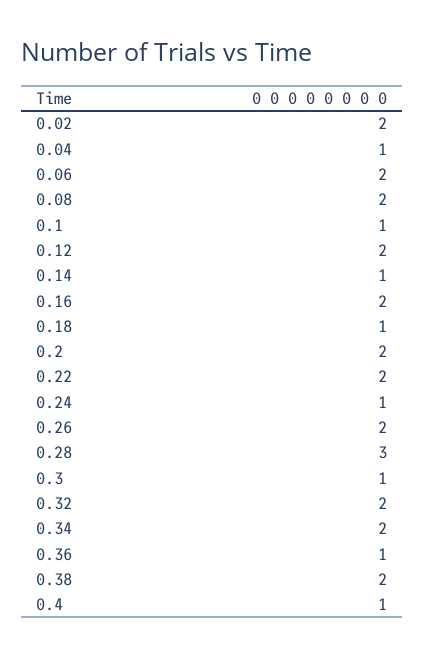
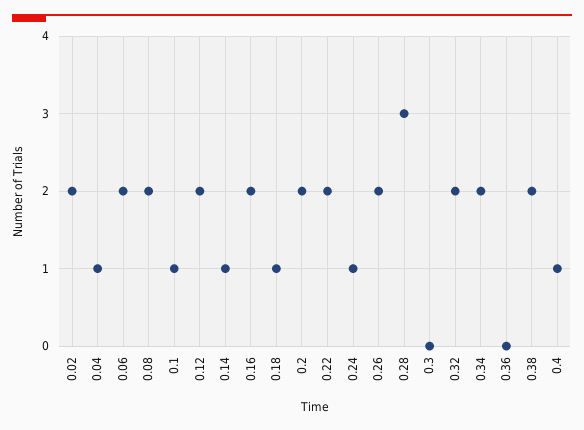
0.3: 1 -> 0
0.36: 1 -> 0

